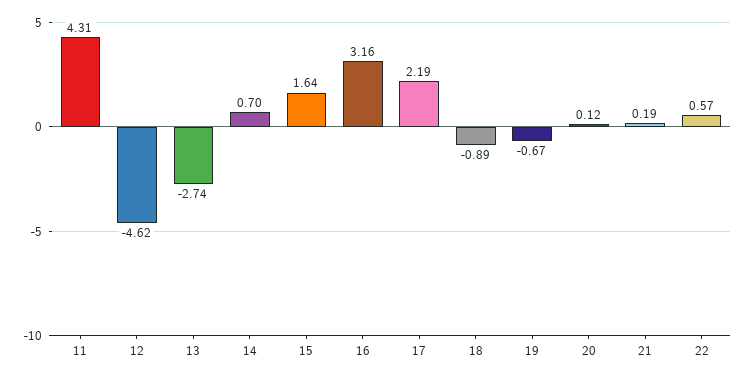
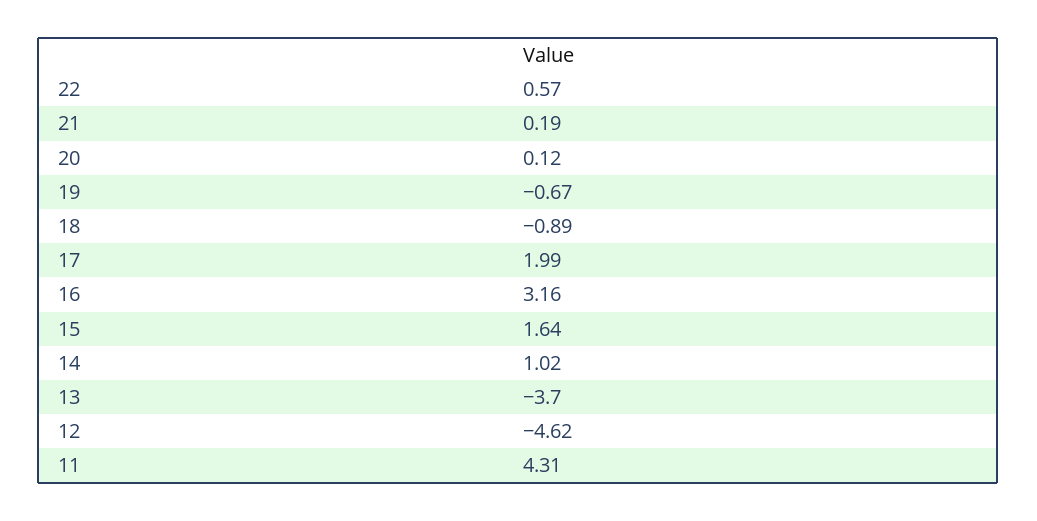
13: -2.74 -> -3.7
14: 0.7 -> 1.02
17: 2.19 -> 1.99

